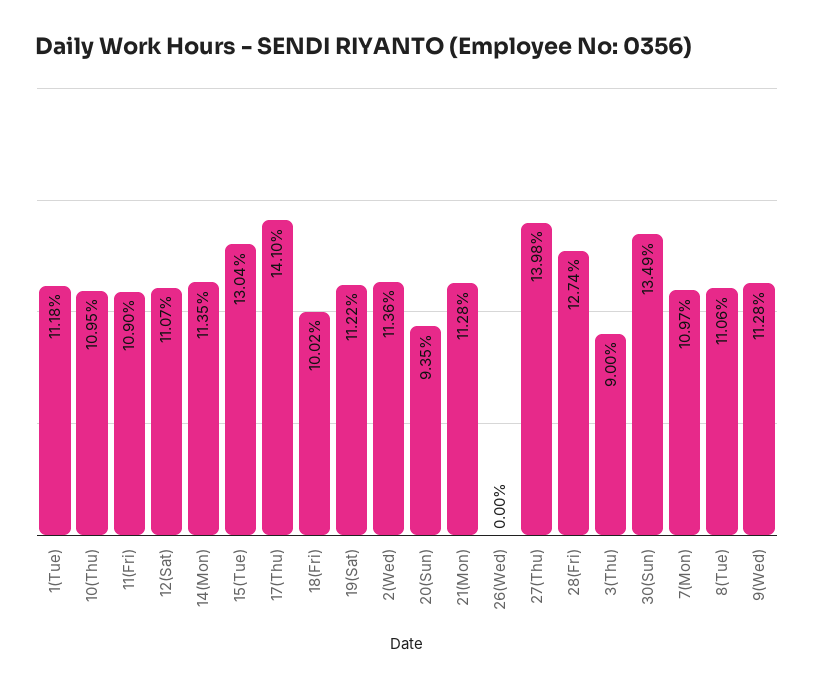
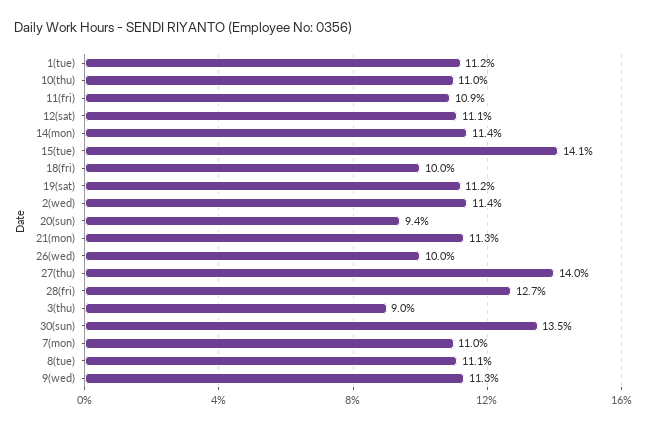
15(Tue): 13.04 -> 14.1
17(Thu): 14.1 -> none
26(Wed): 0 -> 10

